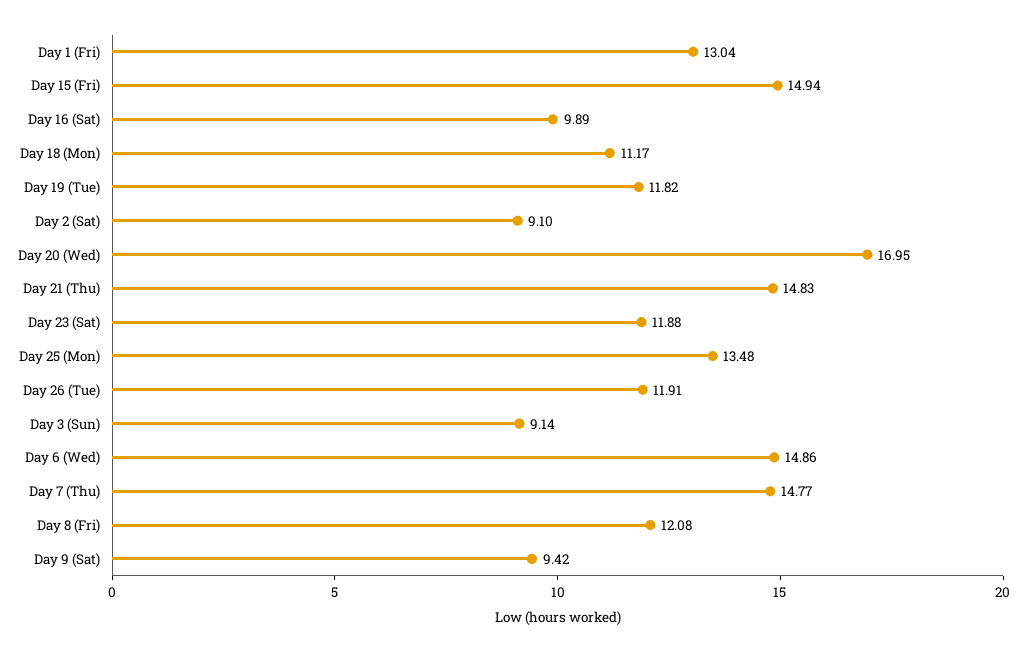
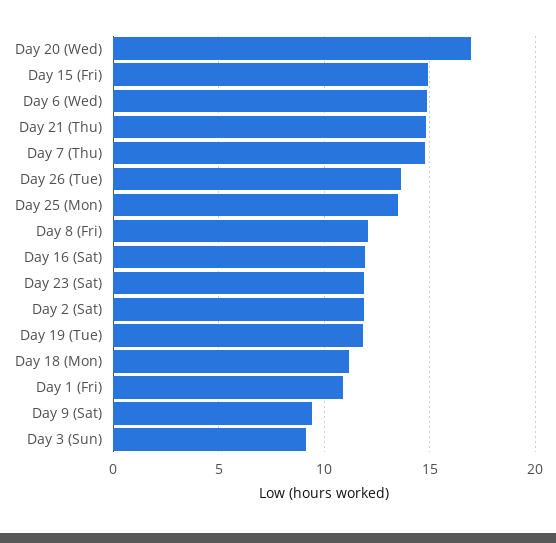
Day 1 (Fri): 13.04 -> 11
Day 16 (Sat): 9.89 -> 12
Day 2 (Sat): 9.1 -> 12
Day 26 (Tue): 11.91 -> 13.5

